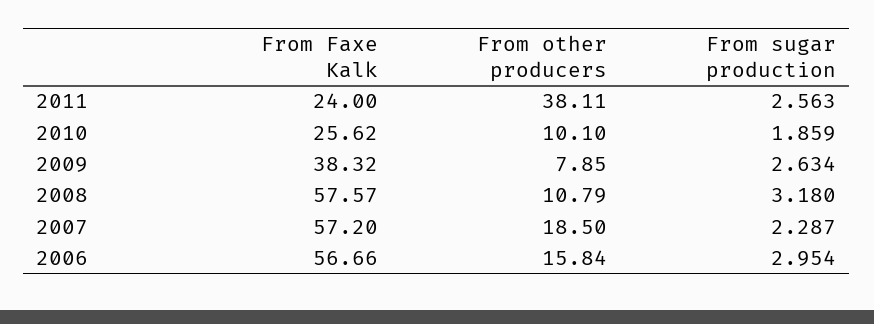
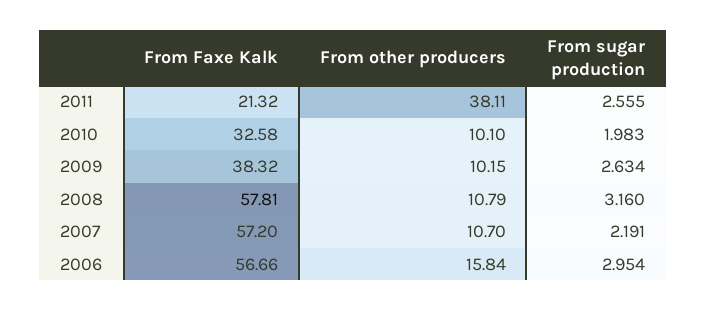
From Faxe Kalk, 2011: 24 -> 21.32
From sugar production, 2011: 2.563 -> 2.555
From Faxe Kalk, 2010: 25.62 -> 32.58
From sugar production, 2010: 1.859 -> 1.983
From other producers, 2009: 7.85 -> 10.15
From Faxe Kalk, 2008: 57.57 -> 57.81
From sugar production, 2008: 3.18 -> 3.16
From other producers, 2007: 18.5 -> 10.7
From sugar production, 2007: 2.287 -> 2.191

